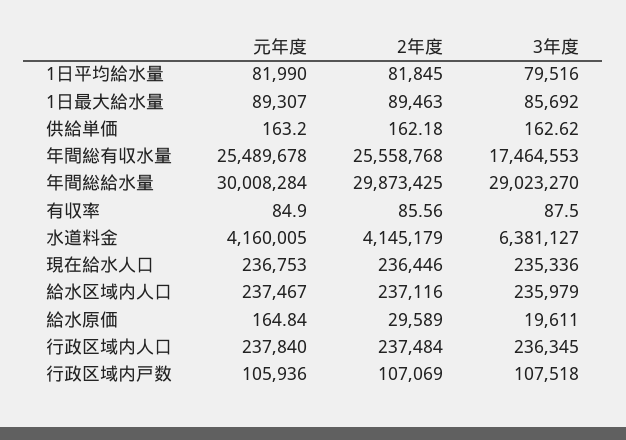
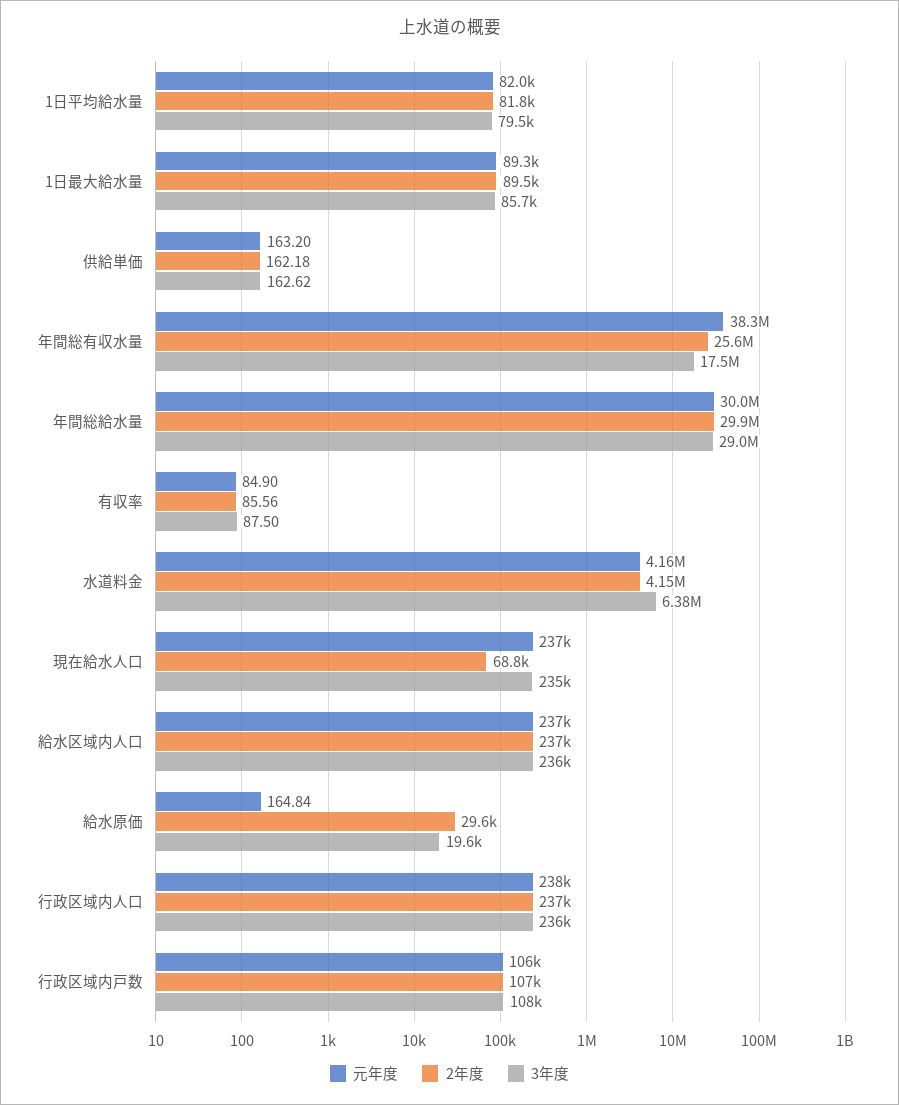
元年度, 年間総有収水量: 25489678 -> 38300000
2年度, 現在給水人口: 236446 -> 68800

